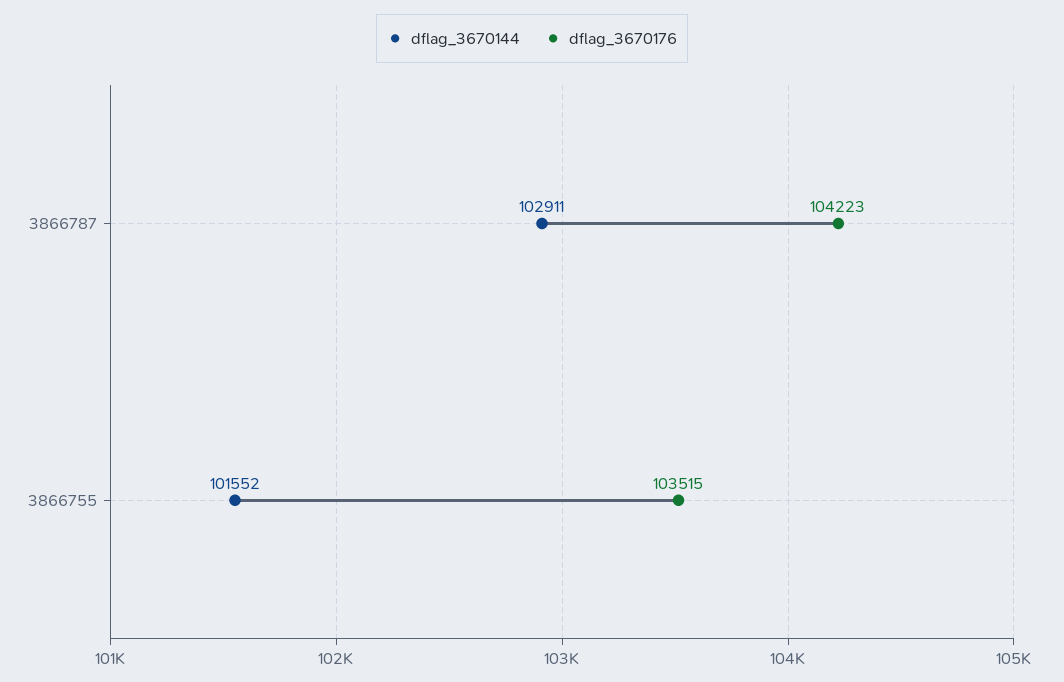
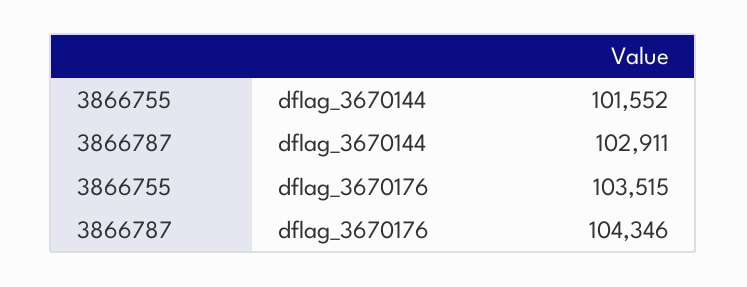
dflag_3670176, 3866787: 104223 -> 104346

